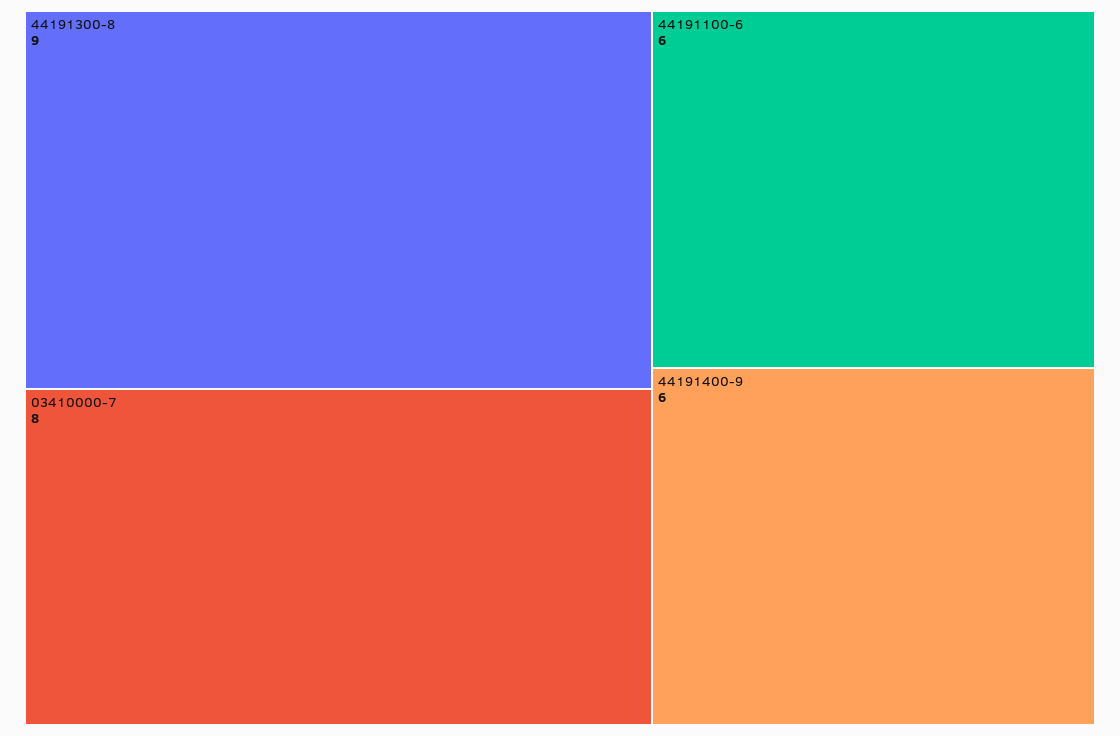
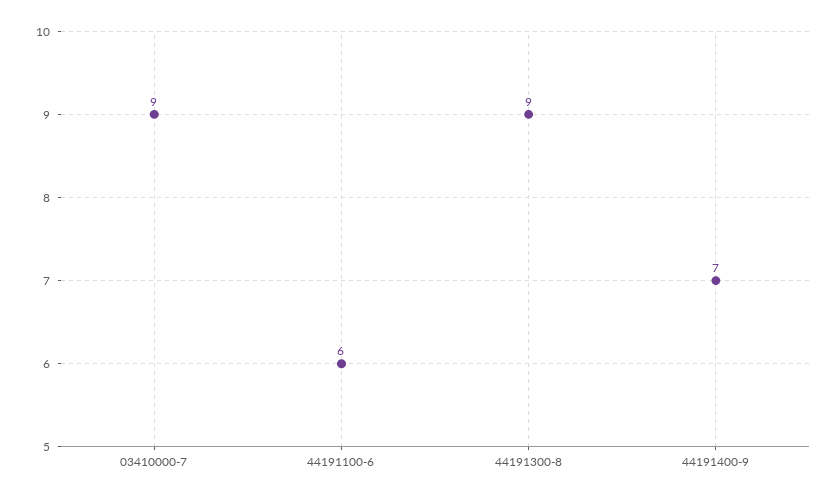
03410000-7: 8 -> 9
44191400-9: 6 -> 7

